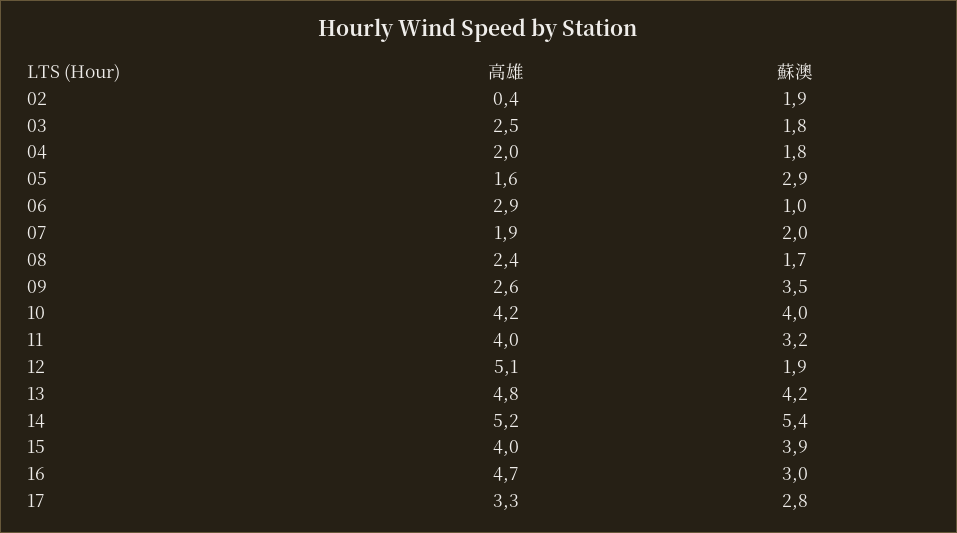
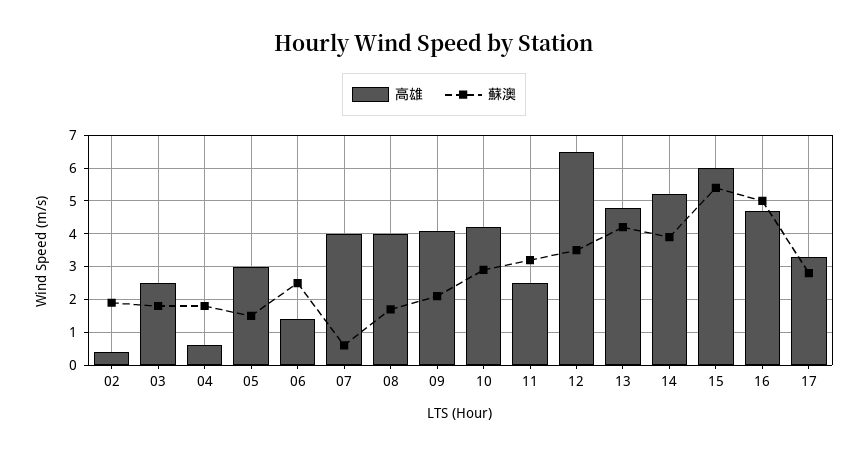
高雄, 04: 2 -> 0.5
高雄, 05: 1.6 -> 3
蘇澳, 05: 2.9 -> 1.5
高雄, 06: 2.9 -> 1.5
蘇澳, 06: 1 -> 2.5
高雄, 07: 1.9 -> 4
蘇澳, 07: 2 -> 0.5
高雄, 08: 2.4 -> 4
高雄, 09: 2.6 -> 4
蘇澳, 09: 3.5 -> 2
蘇澳, 10: 4 -> 3
高雄, 11: 4 -> 2.5
高雄, 12: 5.1 -> 6.5
蘇澳, 12: 1.9 -> 3.5
蘇澳, 14: 5.4 -> 4
高雄, 15: 4 -> 6
蘇澳, 15: 3.9 -> 5.5
蘇澳, 16: 3 -> 5

